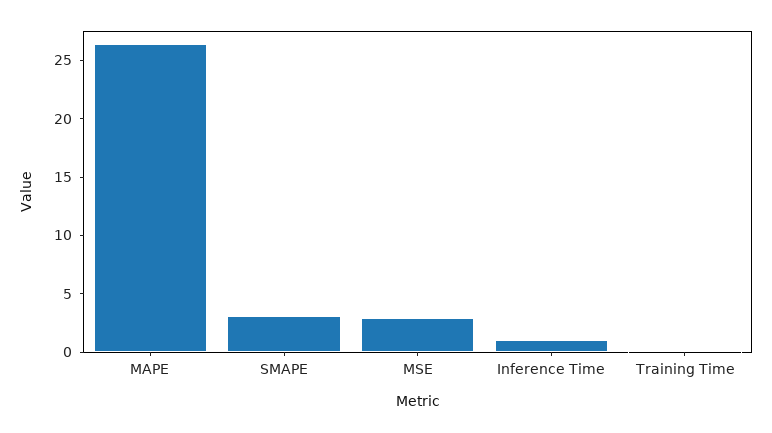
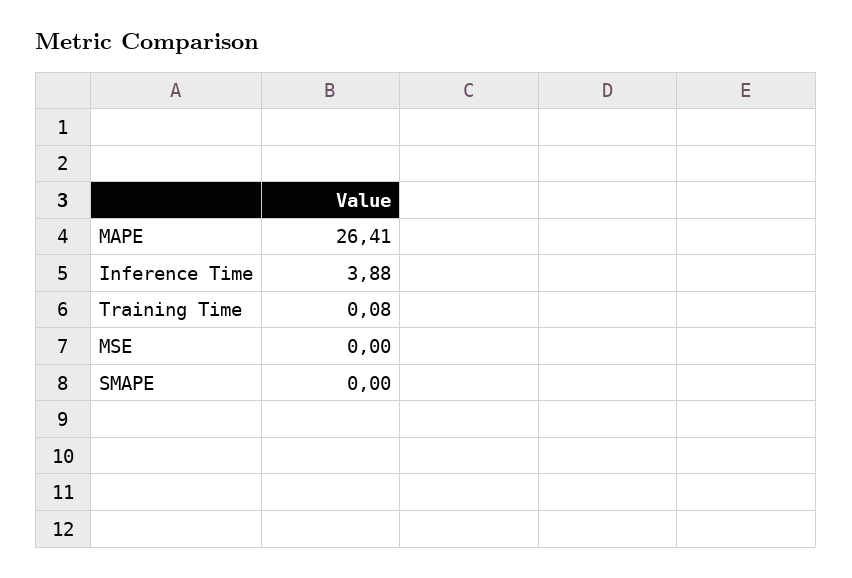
SMAPE: 3 -> 0
MSE: 3 -> 0
Inference Time: 1 -> 3.88

